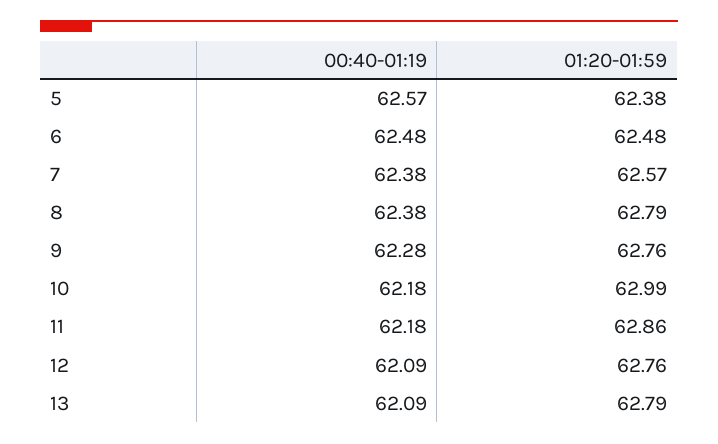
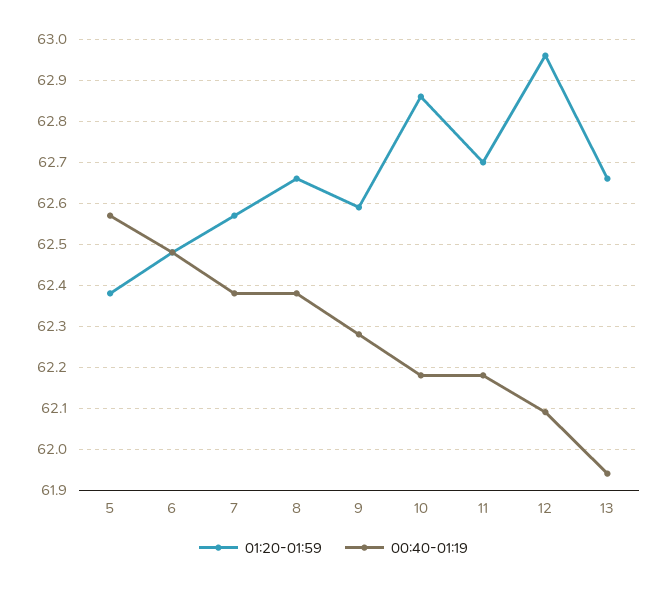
01:20-01:59, 8: 62.79 -> 62.65
01:20-01:59, 9: 62.76 -> 62.6
01:20-01:59, 10: 62.99 -> 62.85
01:20-01:59, 11: 62.86 -> 62.7
01:20-01:59, 12: 62.76 -> 62.95
00:40-01:19, 13: 62.09 -> 61.95
01:20-01:59, 13: 62.79 -> 62.65

